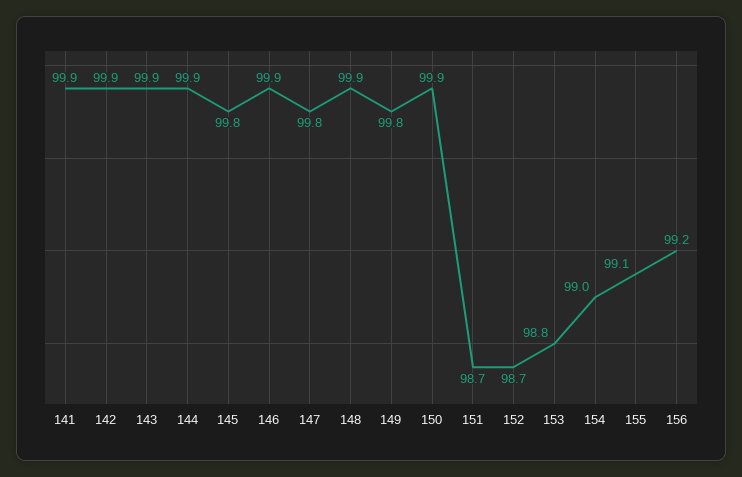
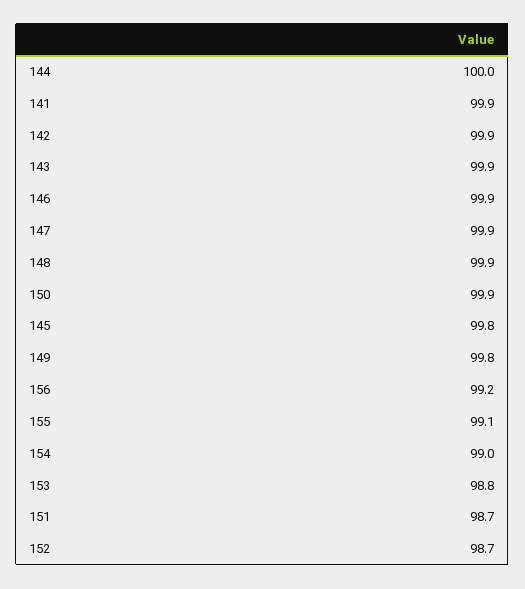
144: 99.9 -> 100
147: 99.8 -> 99.9

